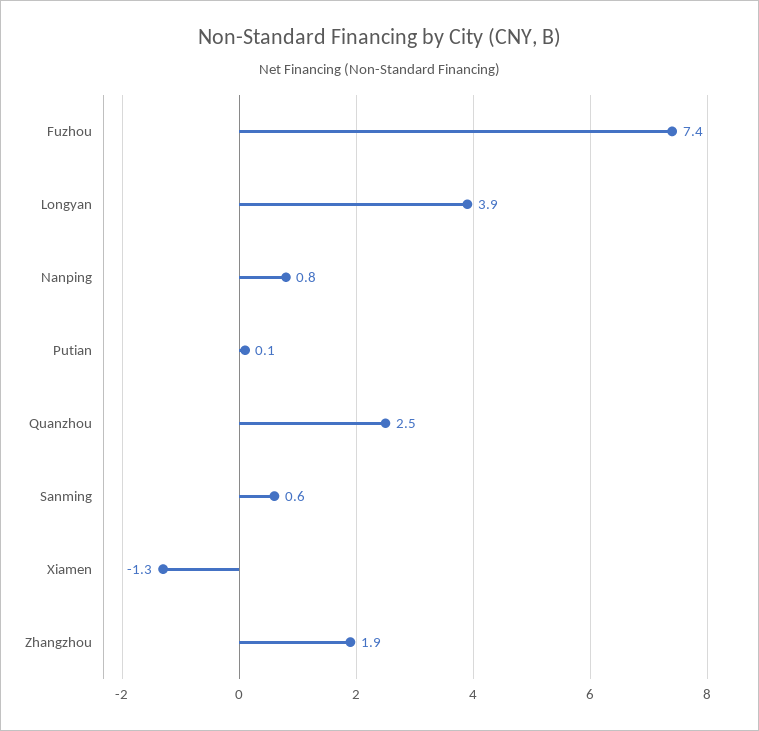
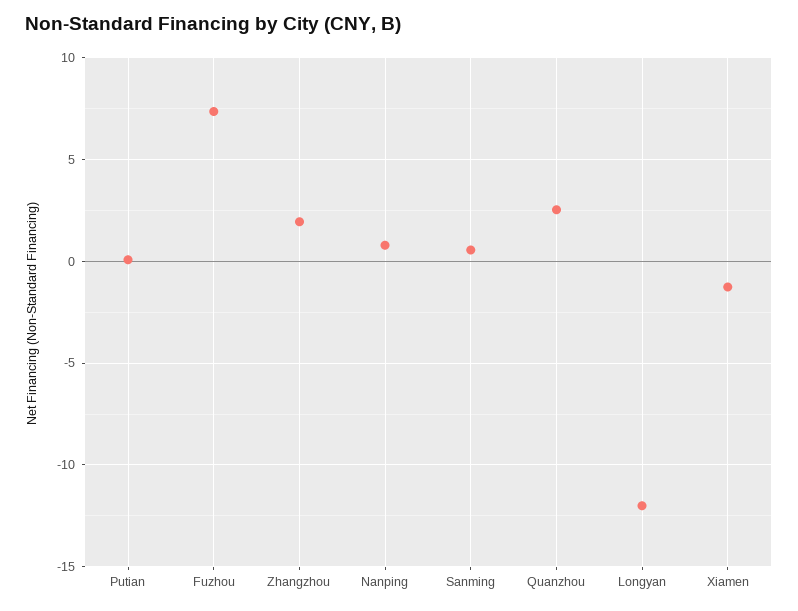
Longyan: 3.9 -> -12

